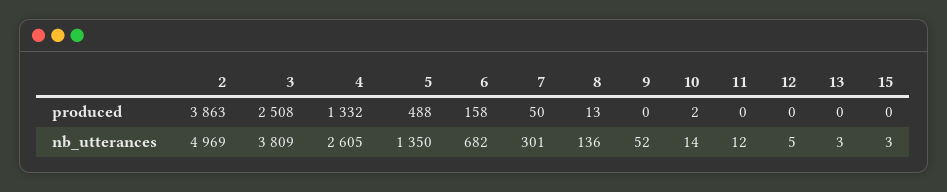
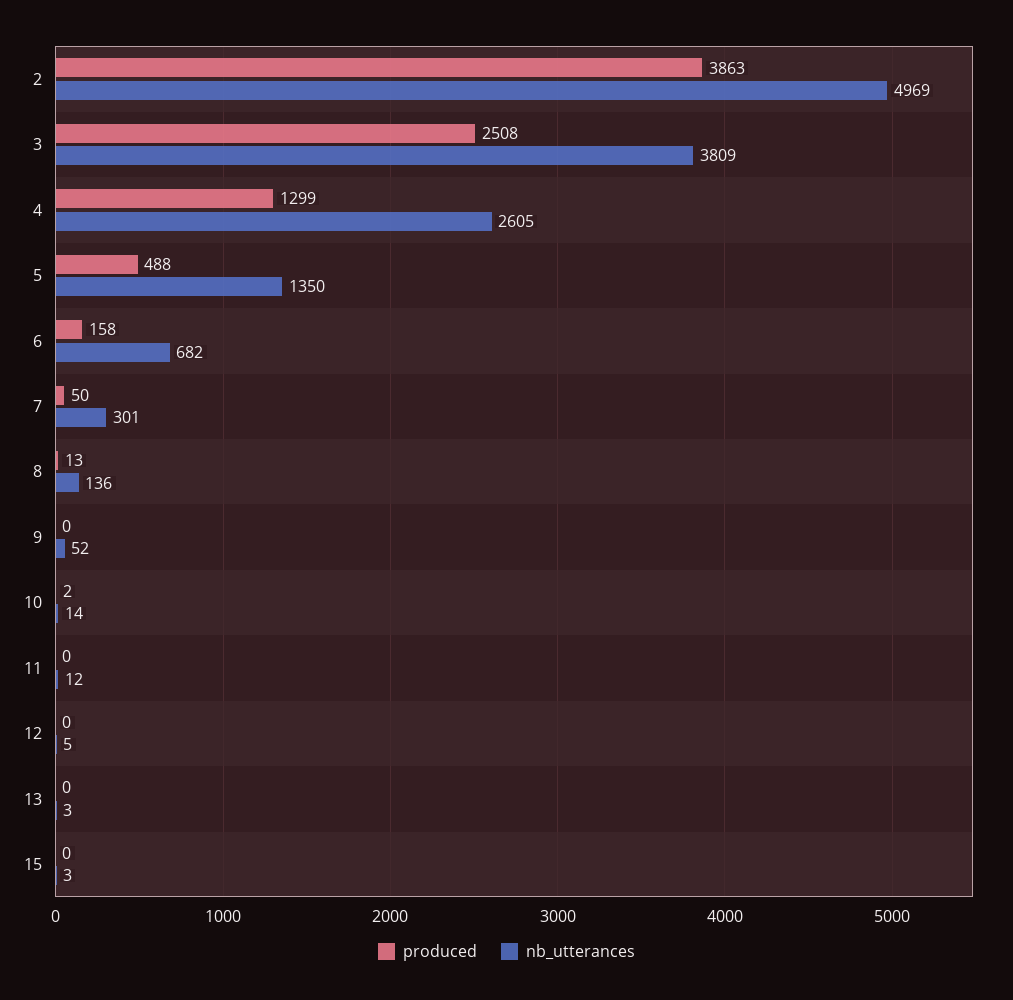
produced, 4: 1332 -> 1299

